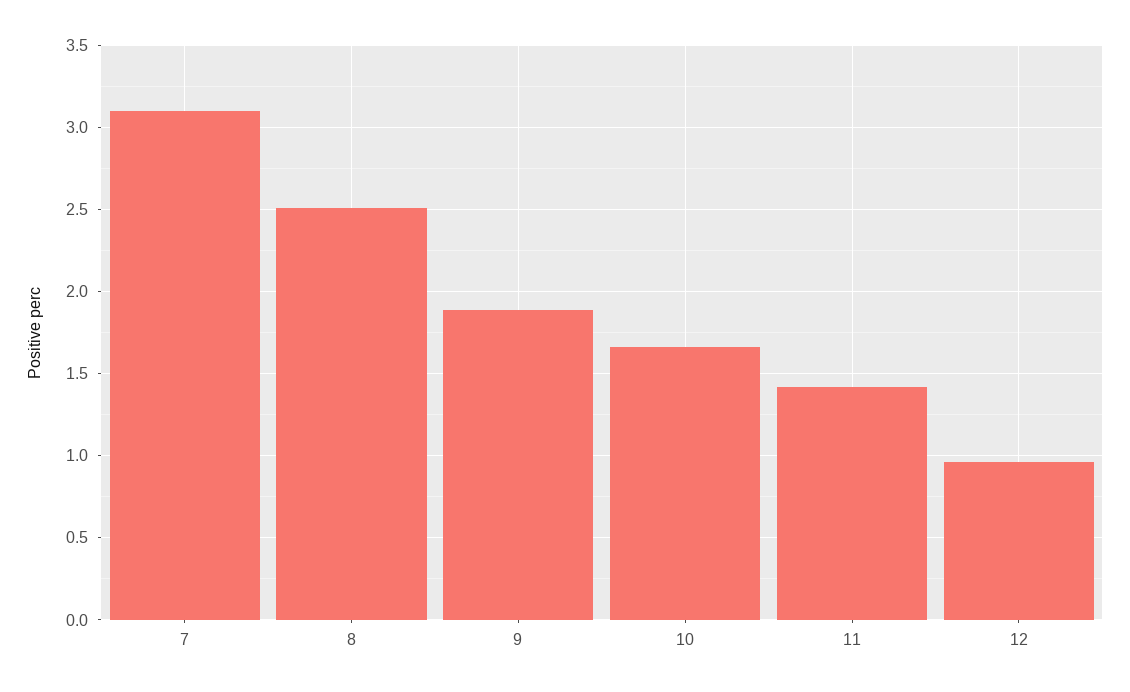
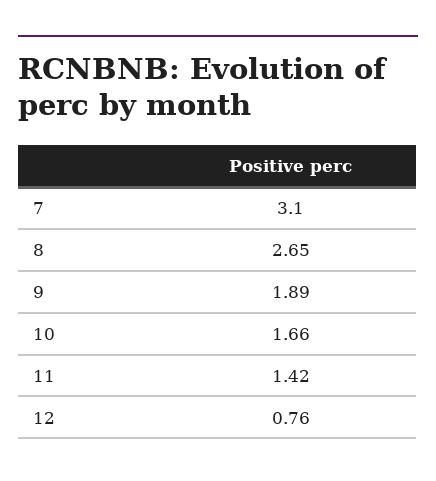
8: 2.5 -> 2.65
12: 0.95 -> 0.76

